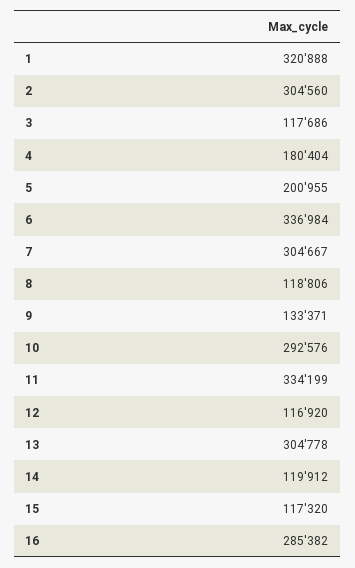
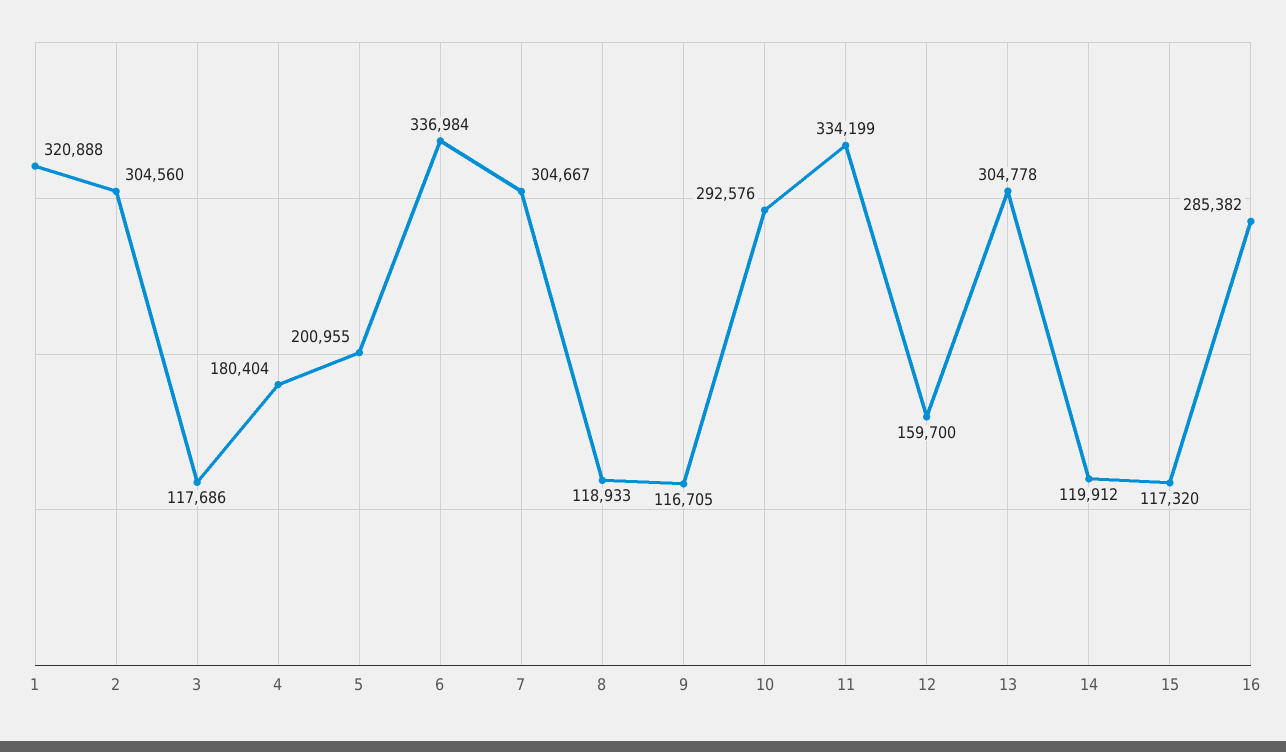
8: 118806 -> 118933
9: 133371 -> 116705
12: 116920 -> 159700

